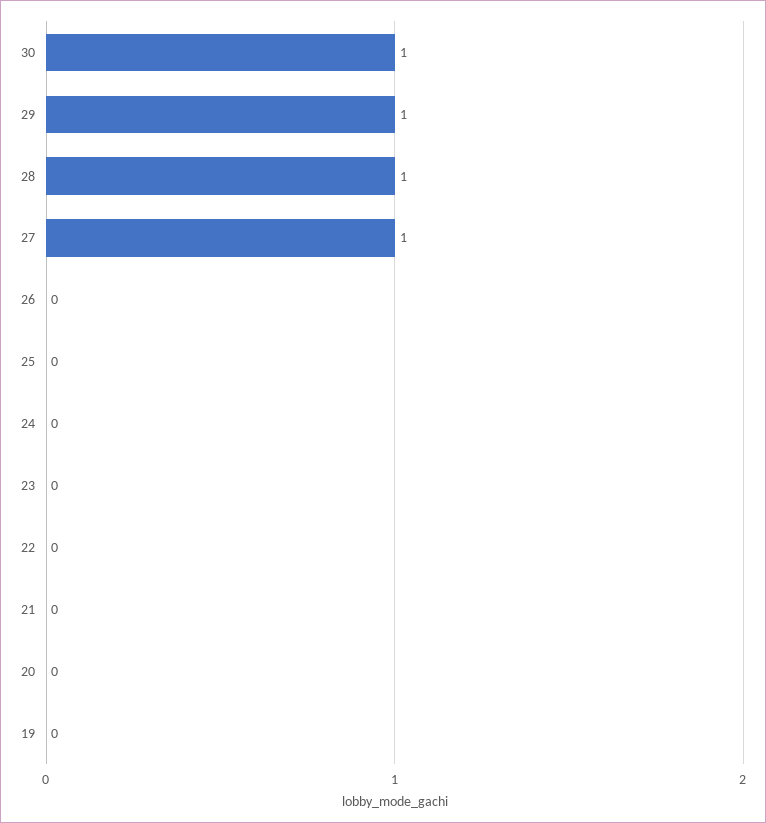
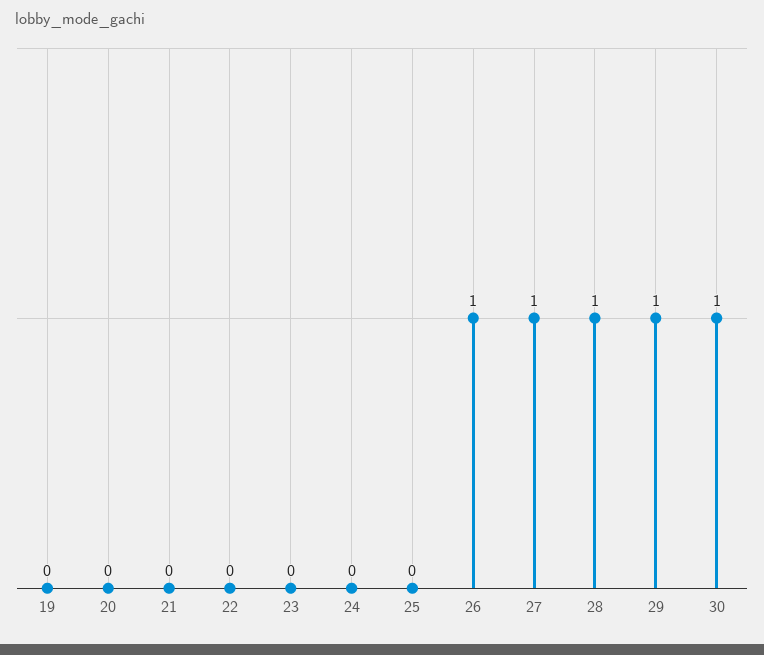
26: 0 -> 1

